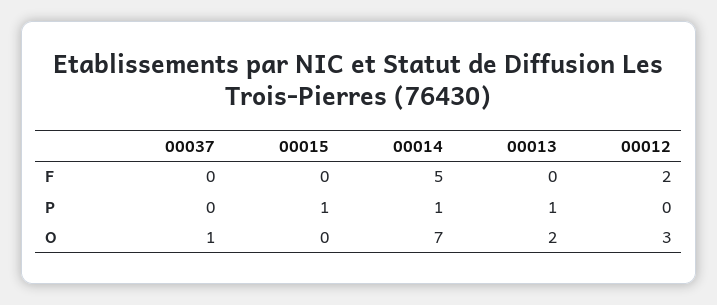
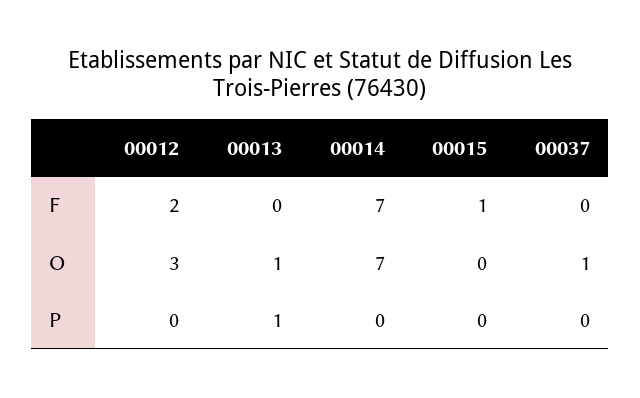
00015, F: 0 -> 1
00014, F: 5 -> 7
00015, P: 1 -> 0
00014, P: 1 -> 0
00013, O: 2 -> 1

